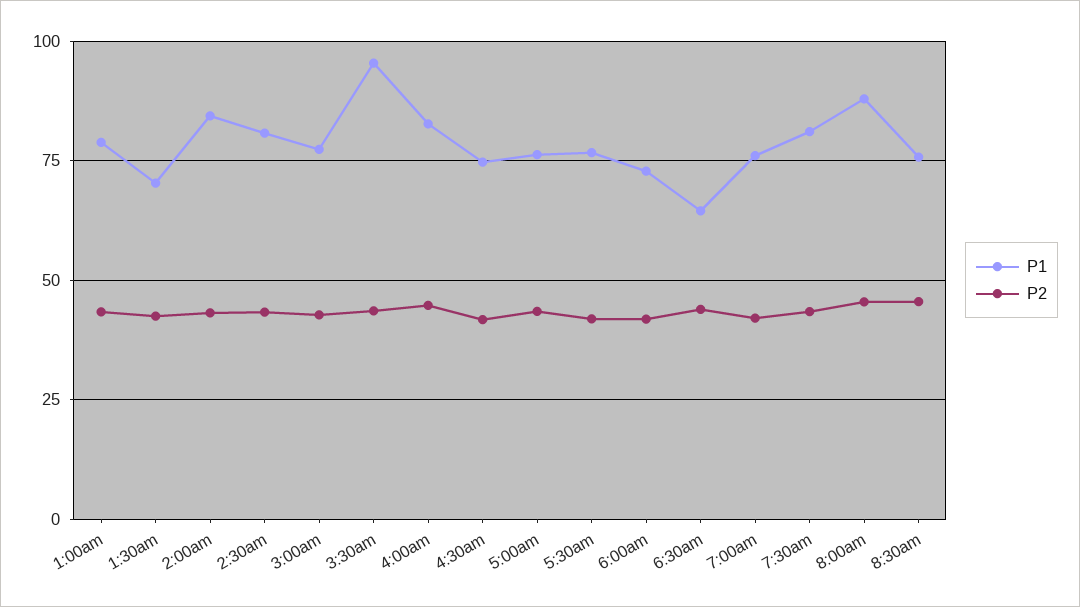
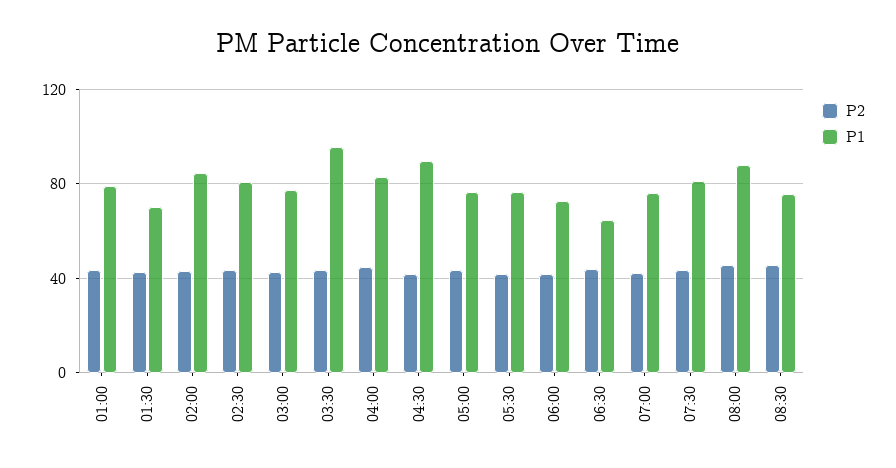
P1, 4:30am: 75 -> 90

